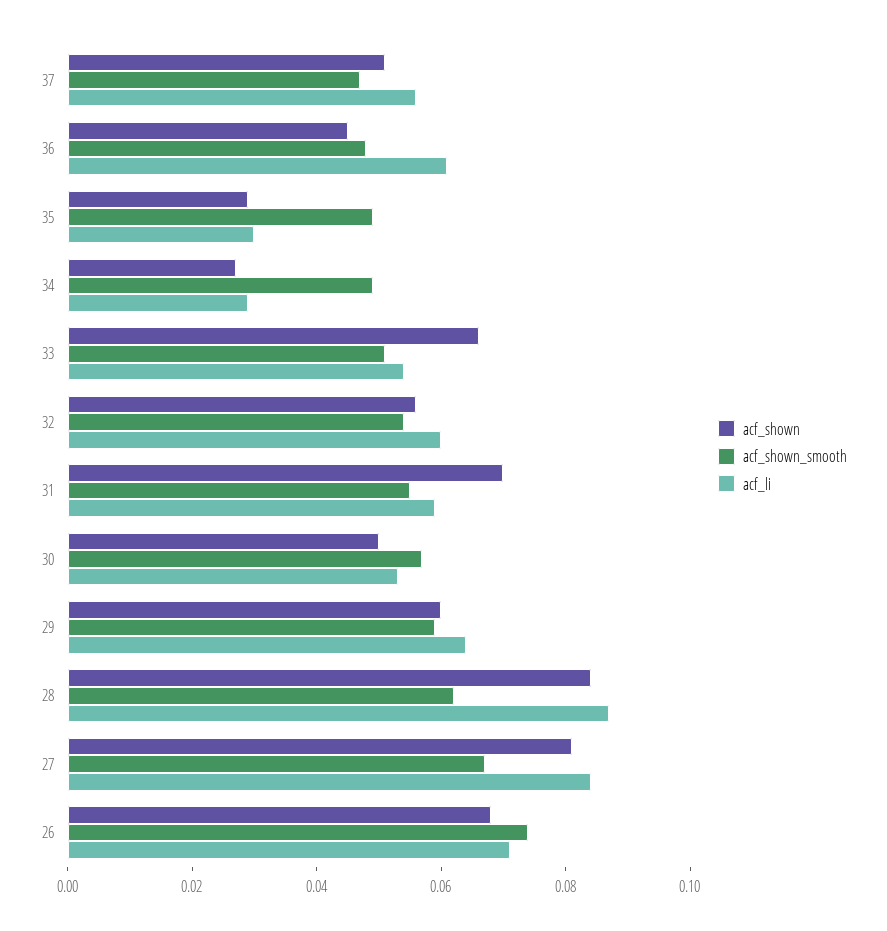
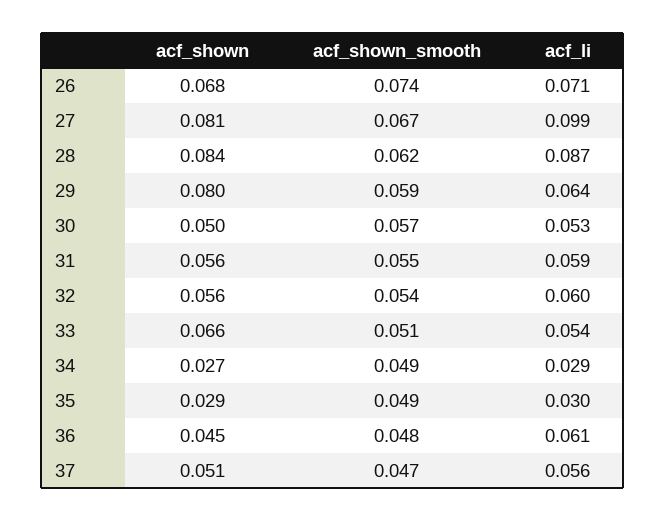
acf_shown, 31: 0.07 -> 0.056
acf_shown, 29: 0.06 -> 0.08
acf_li, 27: 0.085 -> 0.099

